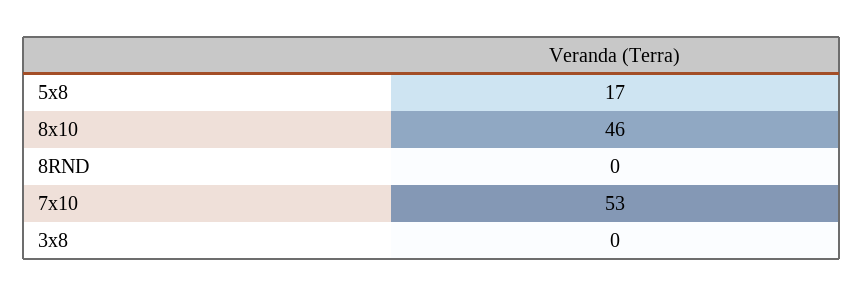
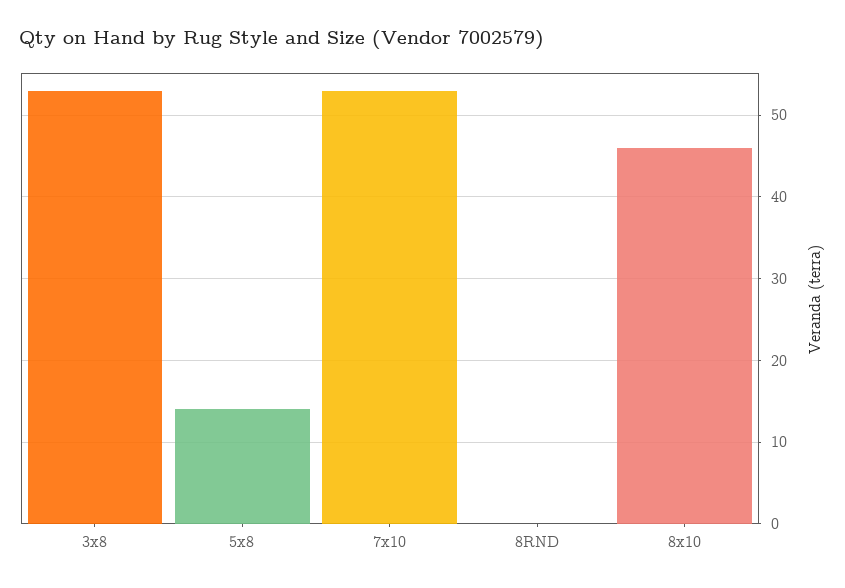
5x8: 17 -> 14
3x8: 0 -> 53

